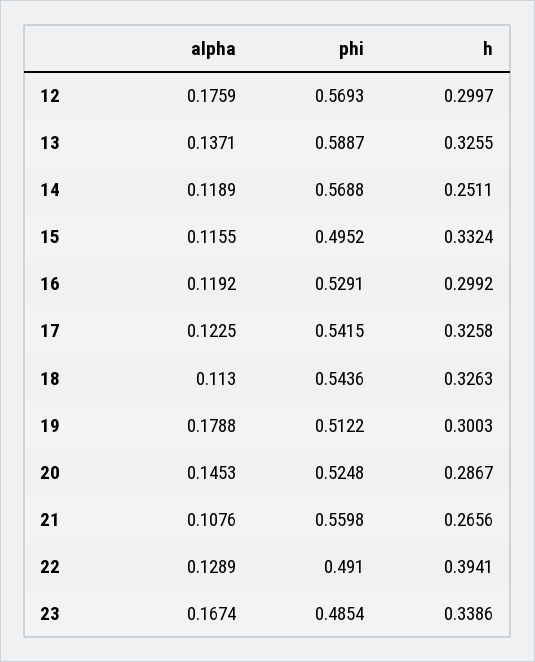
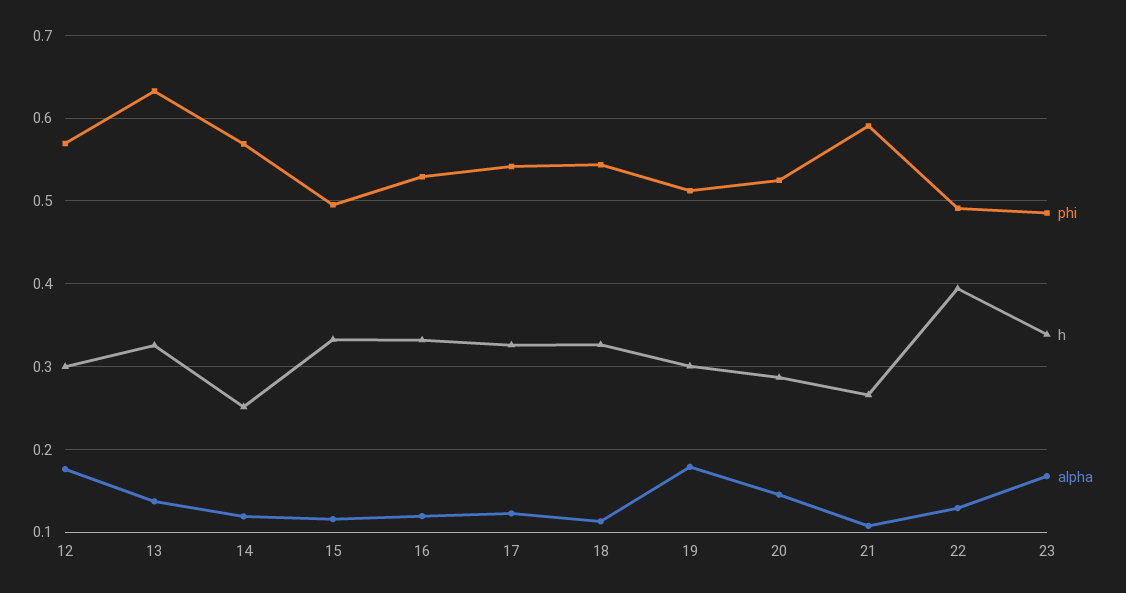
phi, 13: 0.5887 -> 0.63
h, 16: 0.2992 -> 0.33
phi, 21: 0.5598 -> 0.59

